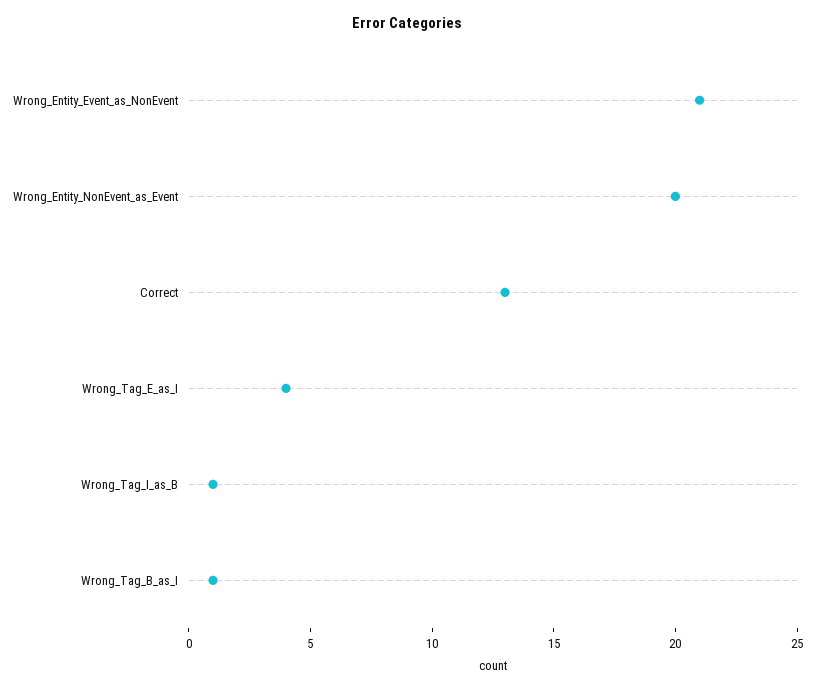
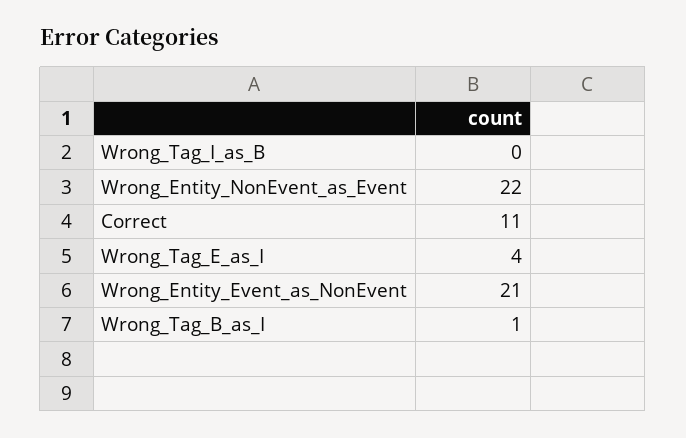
Wrong_Entity_NonEvent_as_Event: 20 -> 22
Correct: 13 -> 11
Wrong_Tag_I_as_B: 1 -> 0

